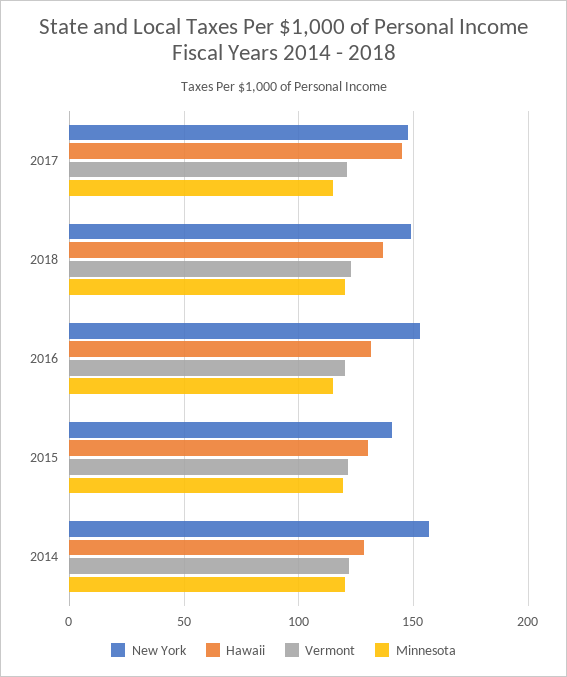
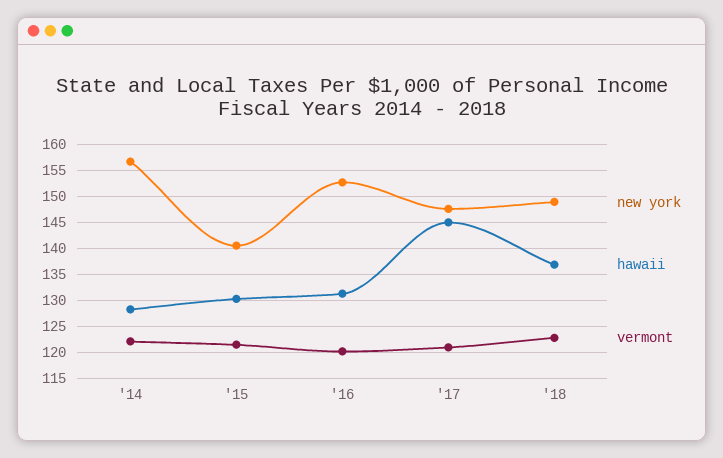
Minnesota, 2017: 115 -> none
Minnesota, 2018: 120 -> none
Minnesota, 2016: 115 -> none
Minnesota, 2015: 120 -> none
Minnesota, 2014: 120 -> none

